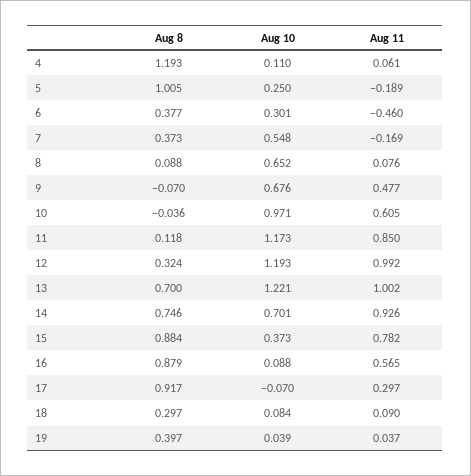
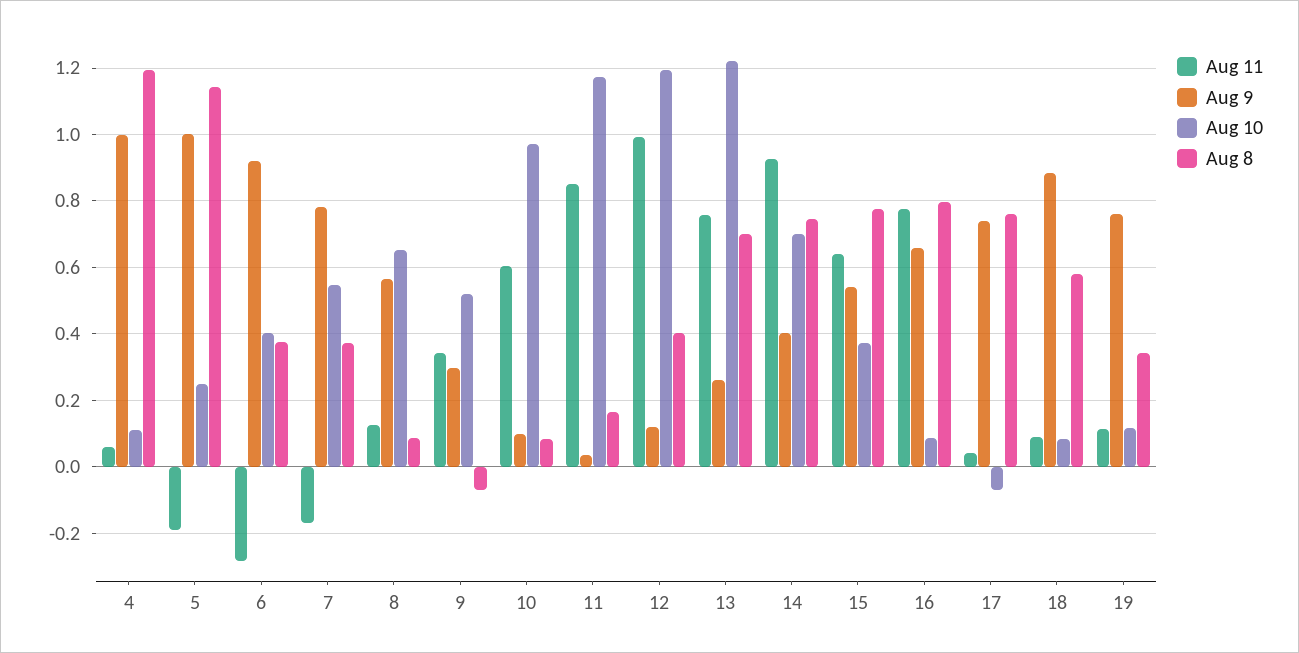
Aug 8, 5: 1.005 -> 1.14
Aug 10, 6: 0.301 -> 0.4
Aug 11, 6: -0.46 -> -0.28
Aug 11, 8: 0.076 -> 0.12
Aug 10, 9: 0.676 -> 0.52
Aug 11, 9: 0.477 -> 0.34
Aug 8, 10: -0.036 -> 0.08
Aug 8, 11: 0.118 -> 0.16
Aug 8, 12: 0.324 -> 0.4
Aug 11, 13: 1.002 -> 0.76
Aug 8, 15: 0.884 -> 0.78
Aug 11, 15: 0.782 -> 0.64
Aug 8, 16: 0.879 -> 0.8
Aug 11, 16: 0.565 -> 0.78
Aug 8, 17: 0.917 -> 0.76
Aug 11, 17: 0.297 -> 0.04
Aug 8, 18: 0.297 -> 0.58
Aug 8, 19: 0.397 -> 0.34
Aug 10, 19: 0.039 -> 0.12
Aug 11, 19: 0.037 -> 0.12
Aug 9, 4: none -> 1
Aug 9, 5: none -> 1
Aug 9, 6: none -> 0.92
Aug 9, 7: none -> 0.78
Aug 9, 8: none -> 0.56
Aug 9, 9: none -> 0.3
Aug 9, 10: none -> 0.1
Aug 9, 11: none -> 0.04
Aug 9, 12: none -> 0.12
Aug 9, 13: none -> 0.26
Aug 9, 14: none -> 0.4
Aug 9, 15: none -> 0.54
Aug 9, 16: none -> 0.66
Aug 9, 17: none -> 0.74
Aug 9, 18: none -> 0.88
Aug 9, 19: none -> 0.76

